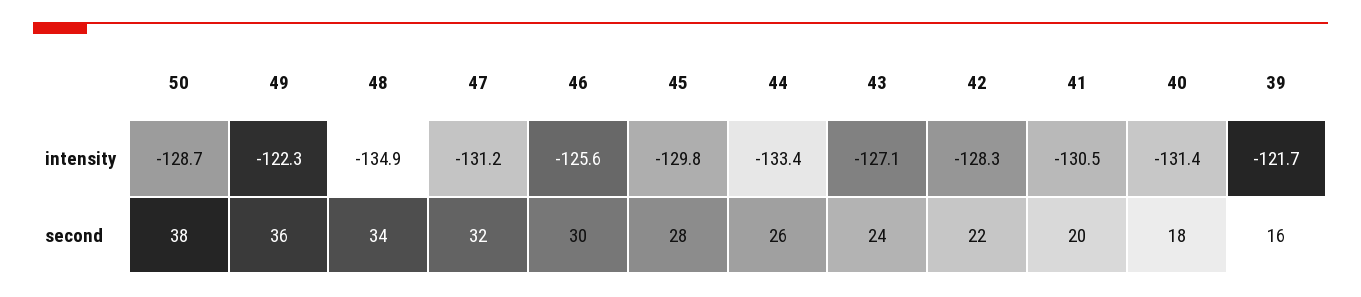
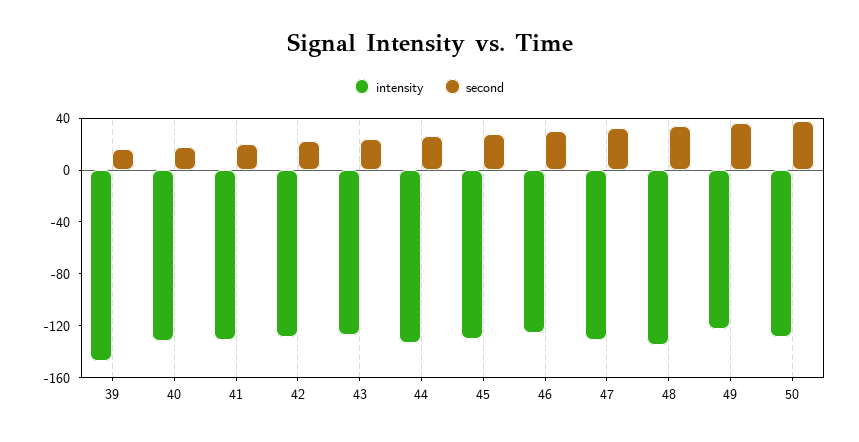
intensity, 39: -121.7 -> -150

